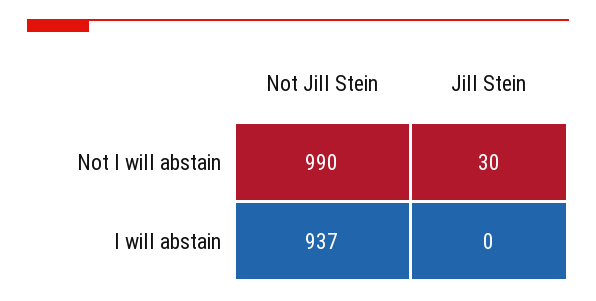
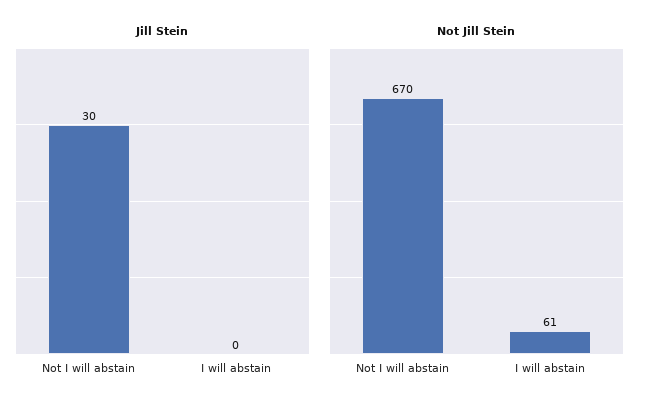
Not Jill Stein, Not I will abstain: 990 -> 670
Not Jill Stein, I will abstain: 937 -> 61

